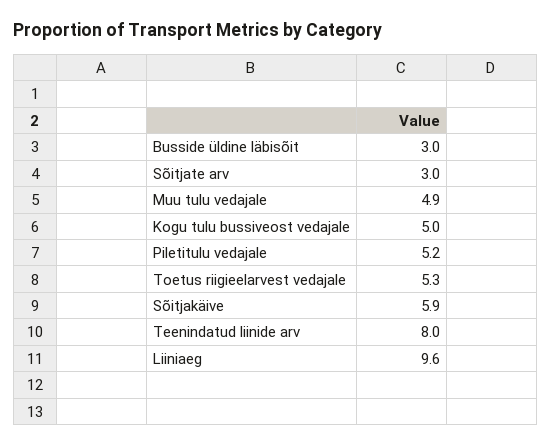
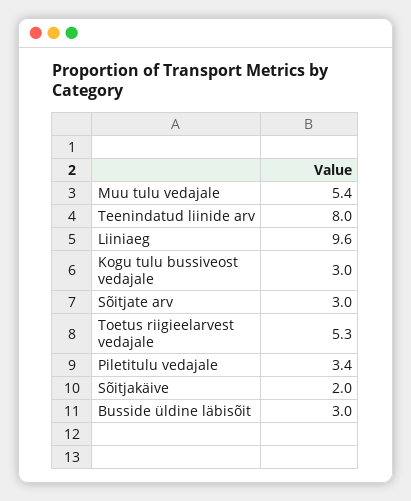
Muu tulu vedajale: 4.9 -> 5.4
Kogu tulu bussiveost vedajale: 5 -> 3
Piletitulu vedajale: 5.2 -> 3.4
Sõitjakäive: 5.9 -> 2

